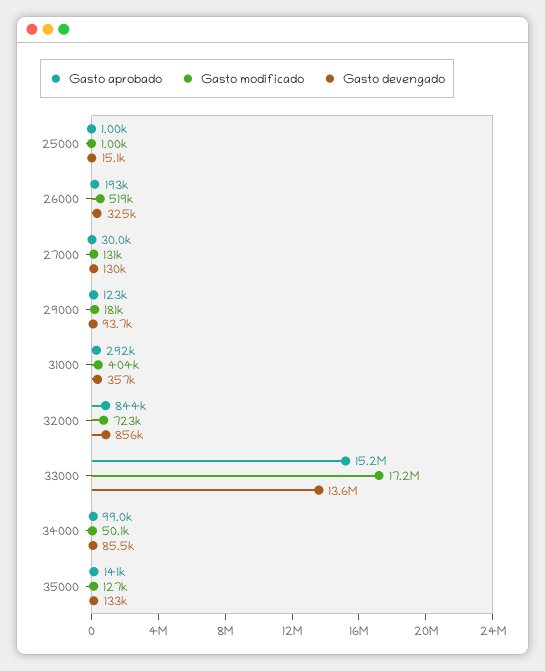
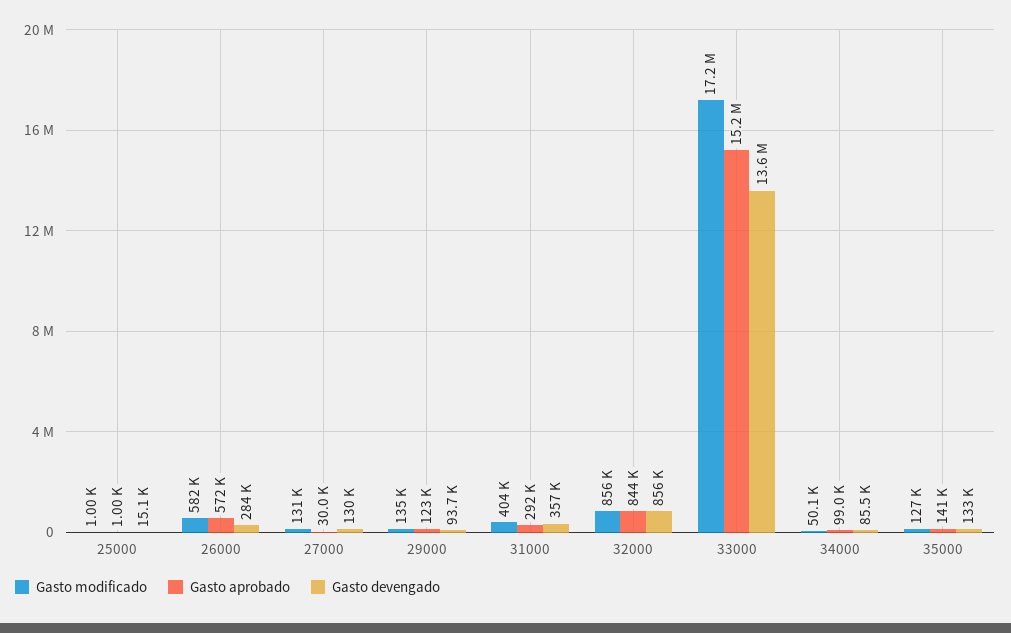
Gasto aprobado, 26000: 193000 -> 572000
Gasto modificado, 26000: 519000 -> 582000
Gasto devengado, 26000: 325000 -> 284000
Gasto modificado, 29000: 181000 -> 135000
Gasto modificado, 32000: 723000 -> 856000

